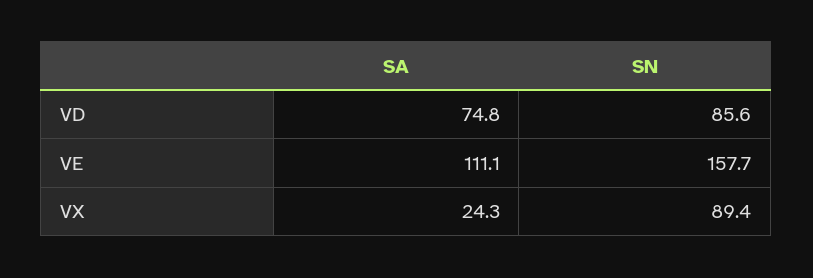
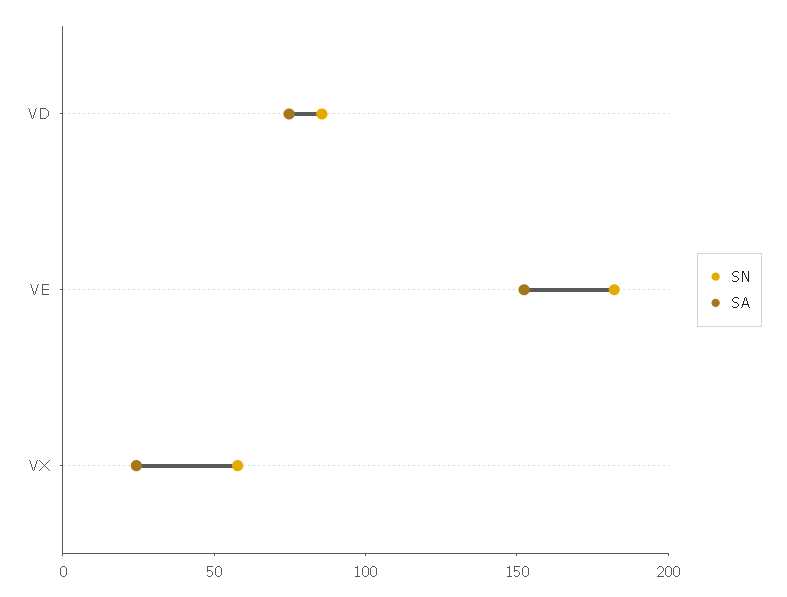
SA, VE: 111.1 -> 150
SN, VE: 157.7 -> 180
SN, VX: 89.4 -> 60

